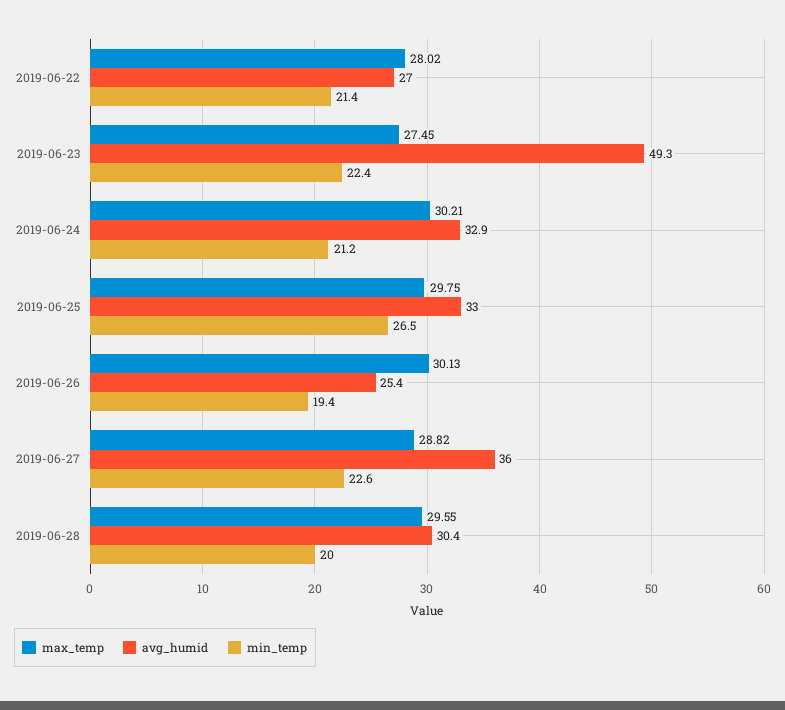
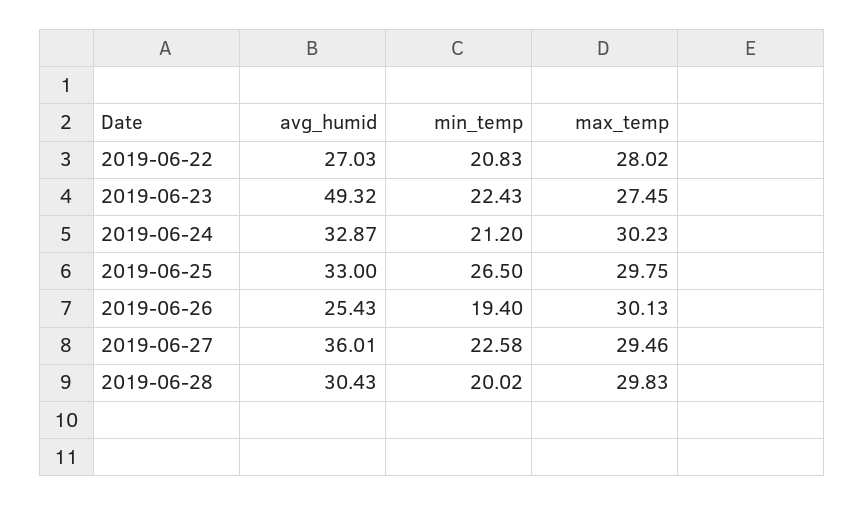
min_temp, 2019-06-22: 21.4 -> 20.83
max_temp, 2019-06-24: 30.21 -> 30.23
max_temp, 2019-06-27: 28.82 -> 29.46
max_temp, 2019-06-28: 29.55 -> 29.83

